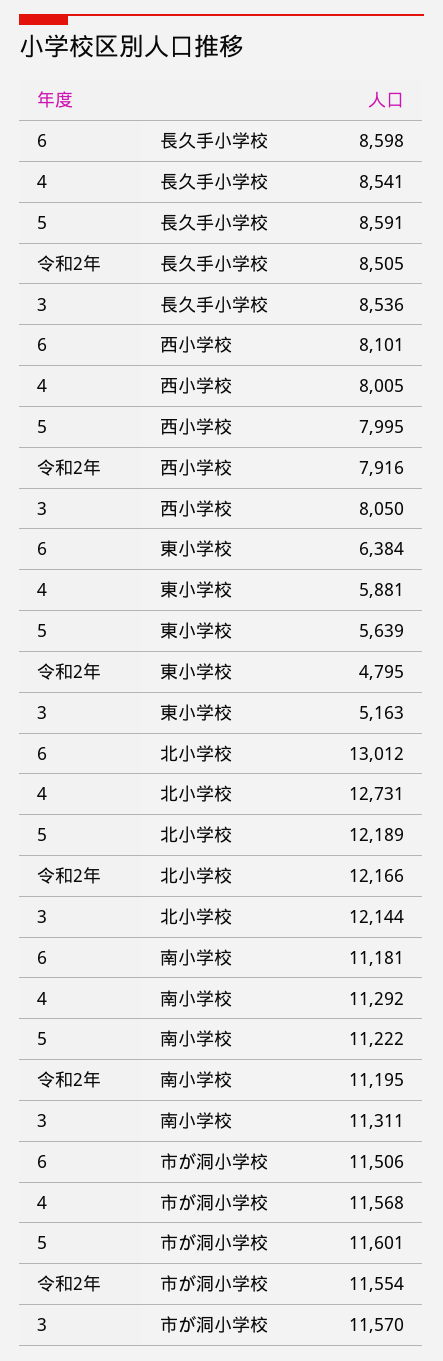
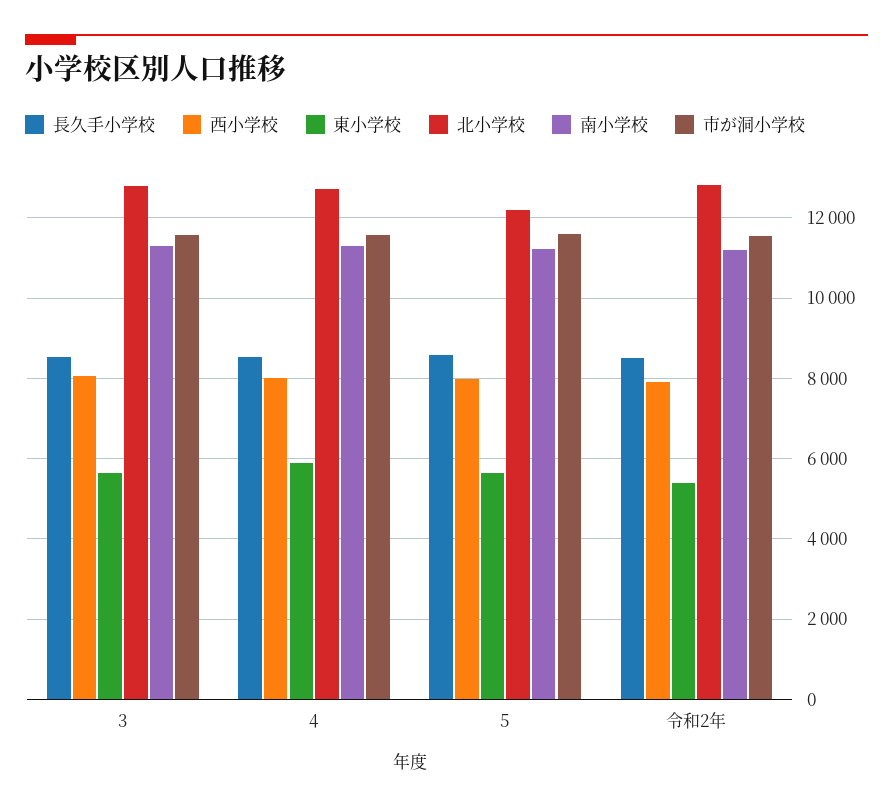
長久手小学校, 6: 8598 -> none
西小学校, 6: 8101 -> none
東小学校, 6: 6384 -> none
東小学校, 令和2年: 4795 -> 5400
東小学校, 3: 5163 -> 5600
北小学校, 6: 13012 -> none
北小学校, 令和2年: 12166 -> 12800
北小学校, 3: 12144 -> 12800
南小学校, 6: 11181 -> none
市が洞小学校, 6: 11506 -> none

